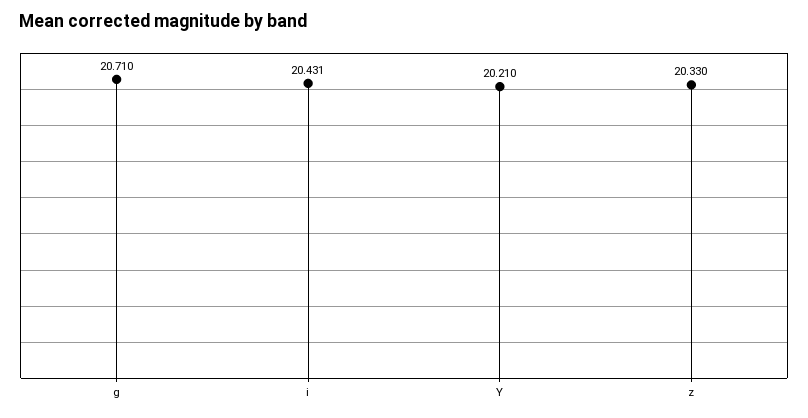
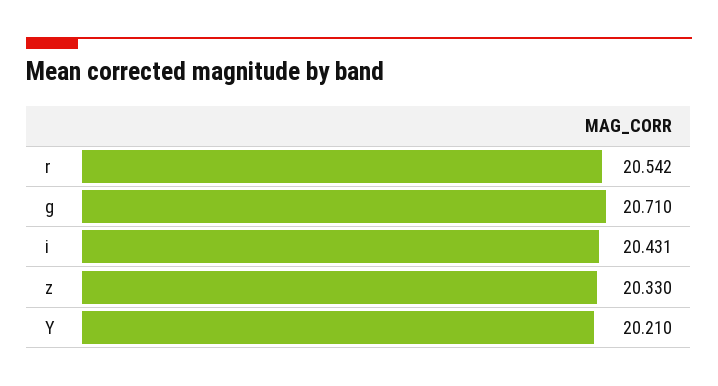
r: none -> 20.542

